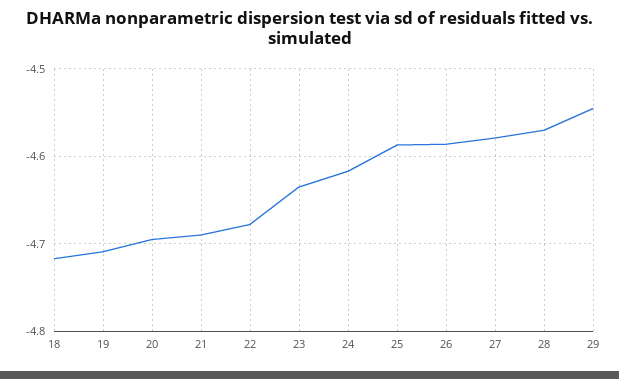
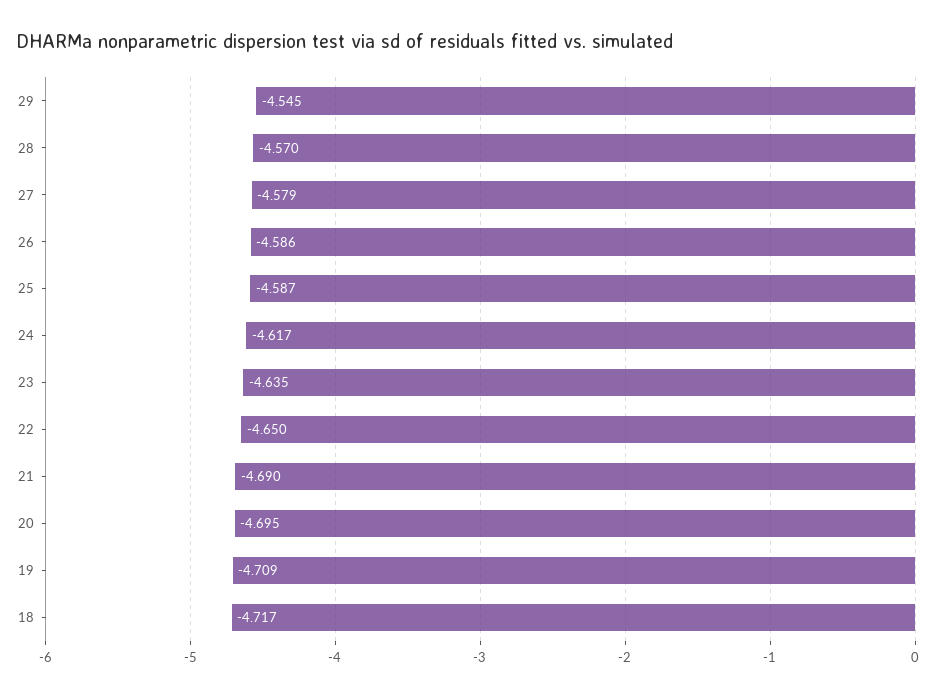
22: -4.68 -> -4.65

